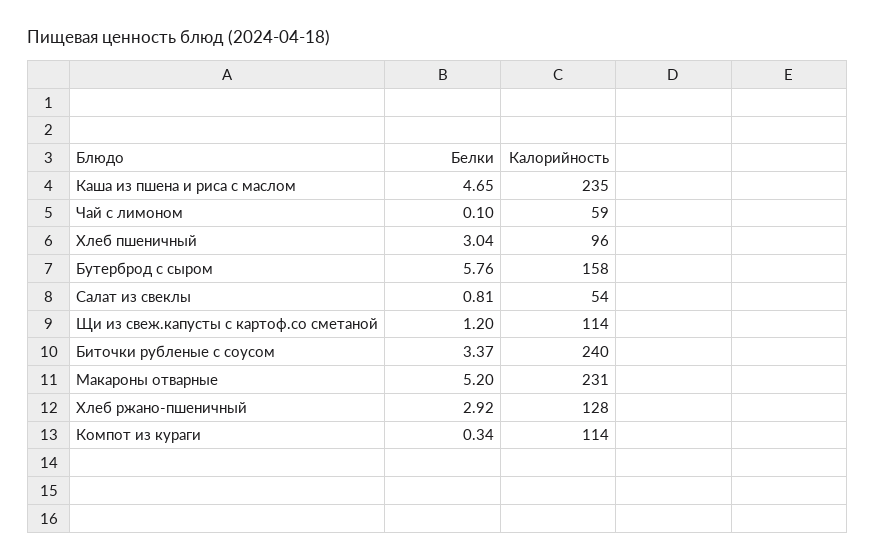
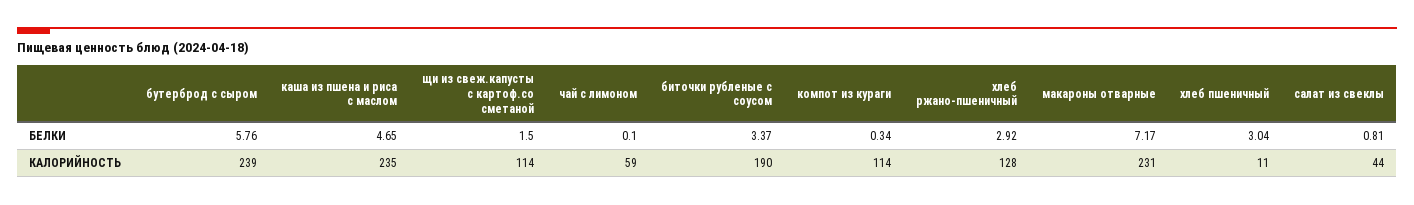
Калорийность, Хлеб пшеничный: 96 -> 11
Калорийность, Бутерброд с сыром: 158 -> 239
Калорийность, Салат из свеклы: 54 -> 44
Белки, Щи из свеж.капусты с картоф.со сметаной: 1.2 -> 1.5
Калорийность, Биточки рубленые с соусом: 240 -> 190
Белки, Макароны отварные: 5.2 -> 7.17

